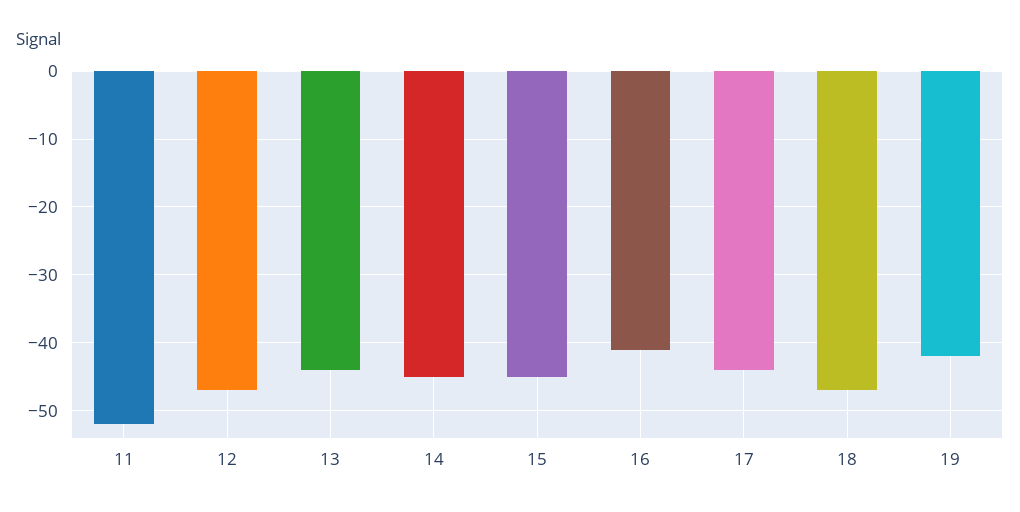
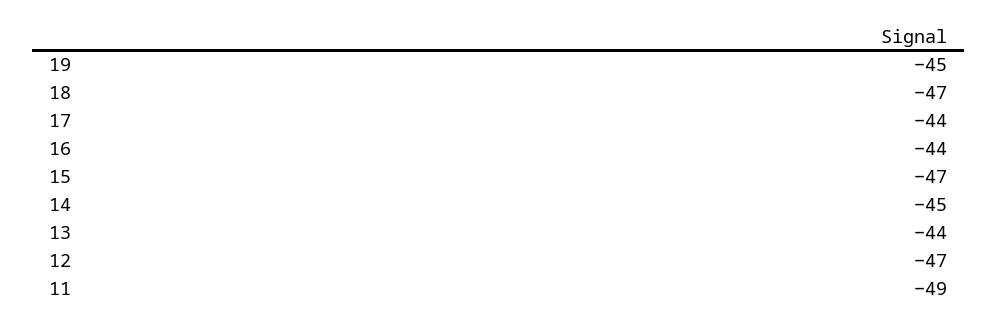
11: -52 -> -49
15: -45 -> -47
16: -41 -> -44
19: -42 -> -45

